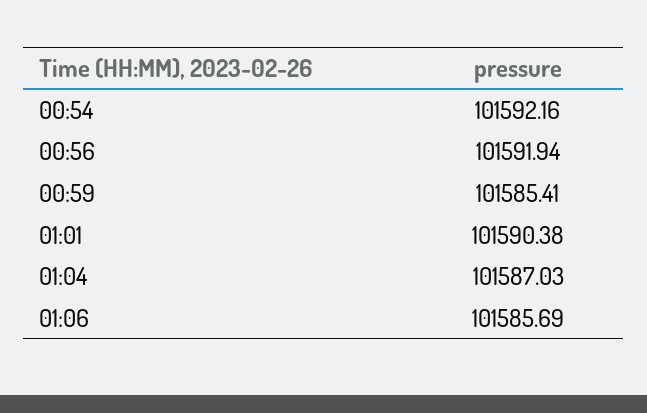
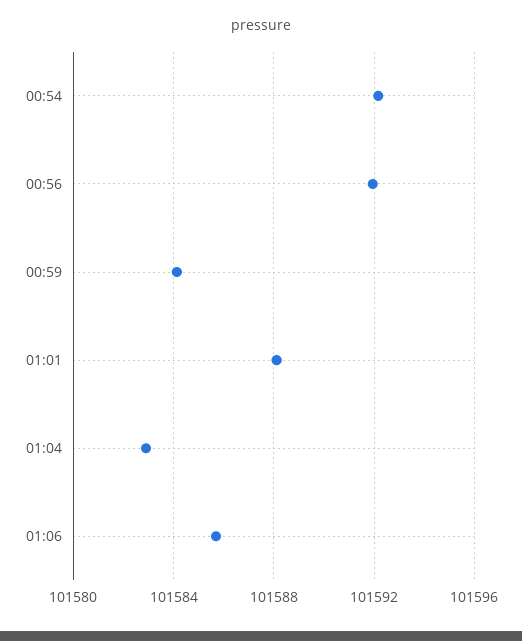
00:59: 101585.41 -> 101584
01:01: 101590.38 -> 101588
01:04: 101587.03 -> 101583

